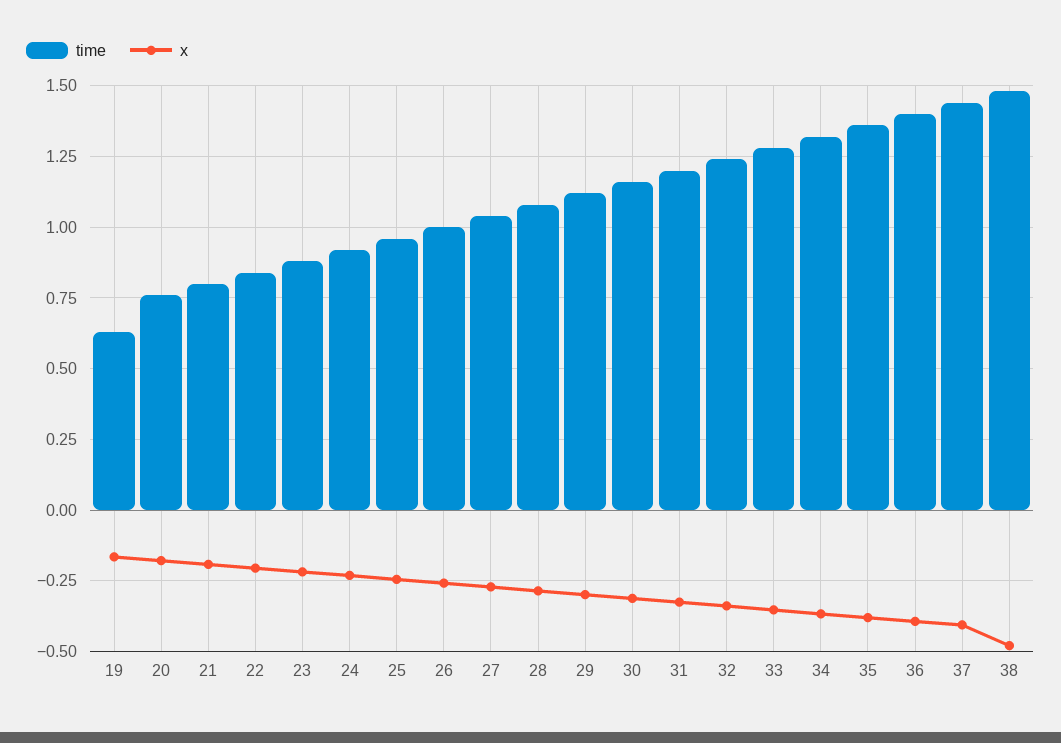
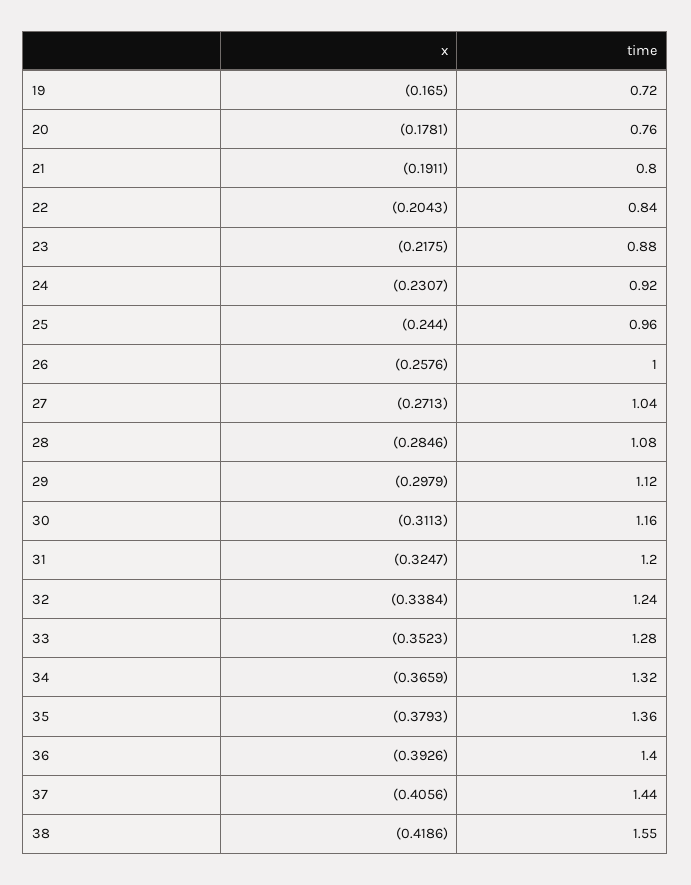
time, 19: 0.625 -> 0.72
time, 38: 1.475 -> 1.55
x, 38: -0.475 -> -0.4186

